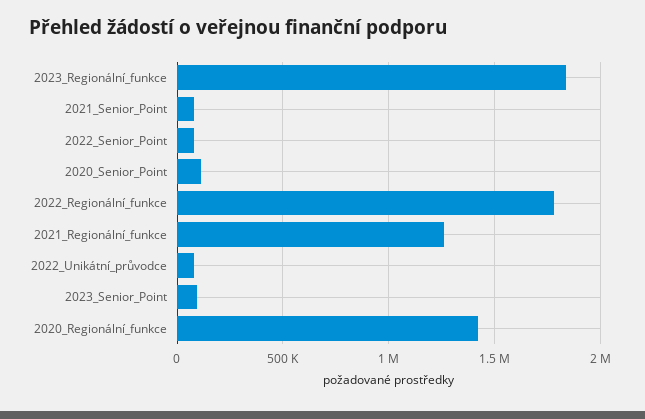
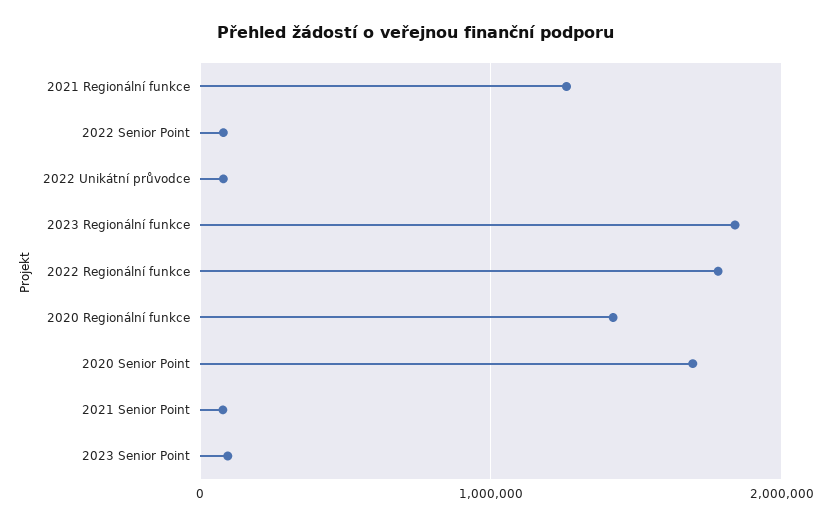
2020_Senior_Point: 100000 -> 1700000

